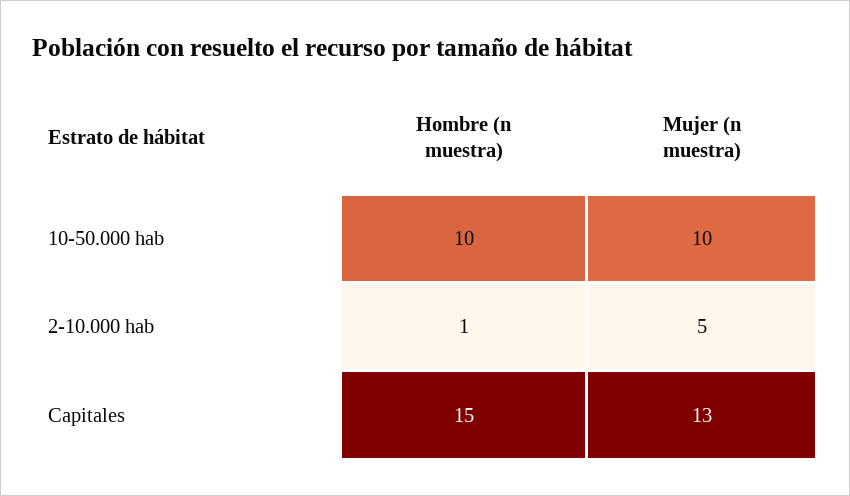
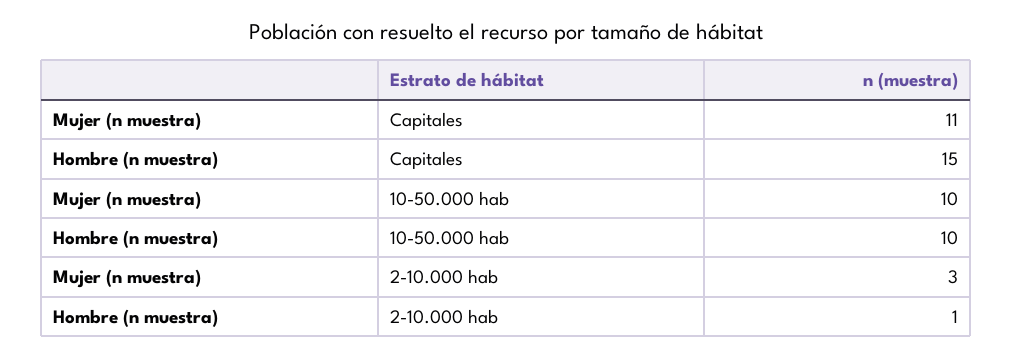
Mujer (n muestra), 2-10.000 hab: 5 -> 3
Mujer (n muestra), Capitales: 13 -> 11

